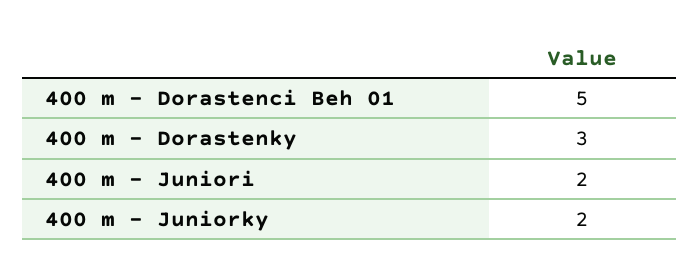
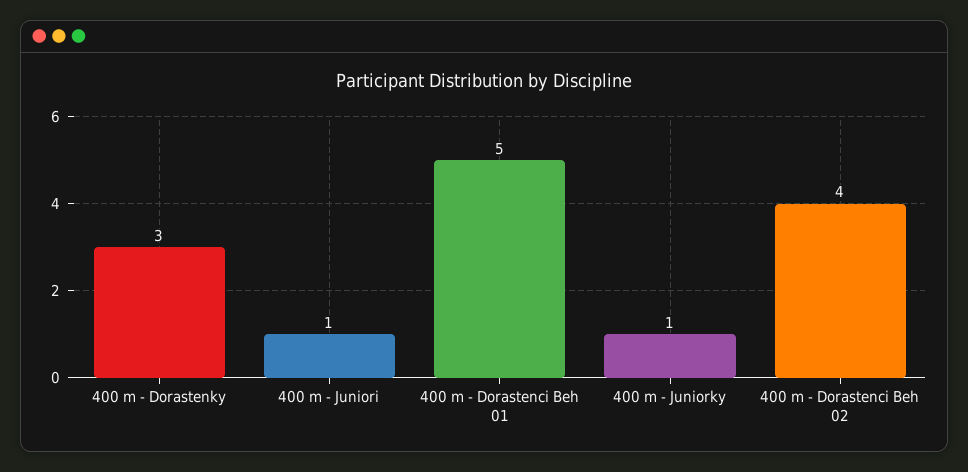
400 m - Juniori: 2 -> 1
400 m - Juniorky: 2 -> 1
400 m - Dorastenci Beh 02: none -> 4

